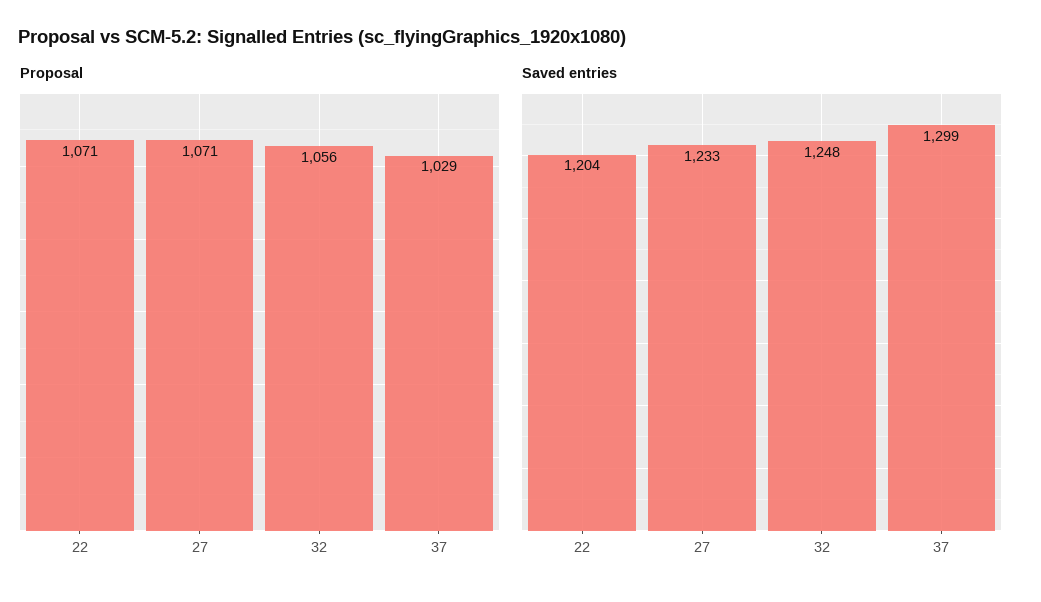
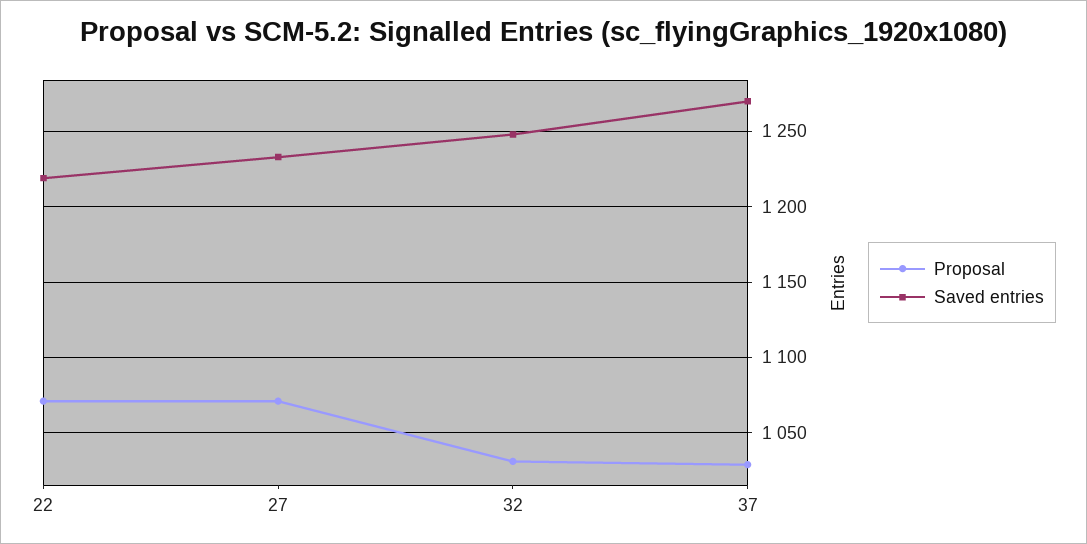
Proposal, 32: 1056 -> 1030
Saved entries, 22: 1204 -> 1220
Saved entries, 37: 1299 -> 1270

